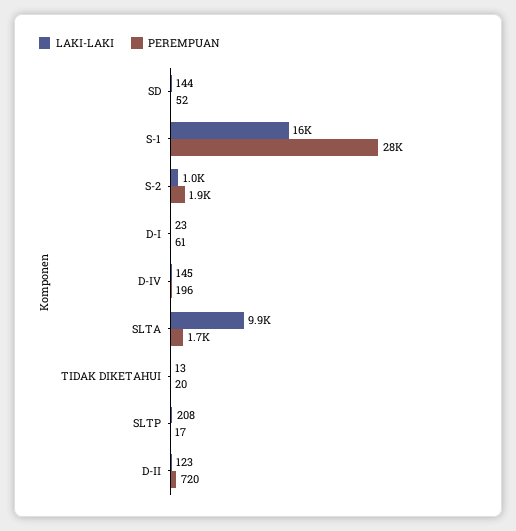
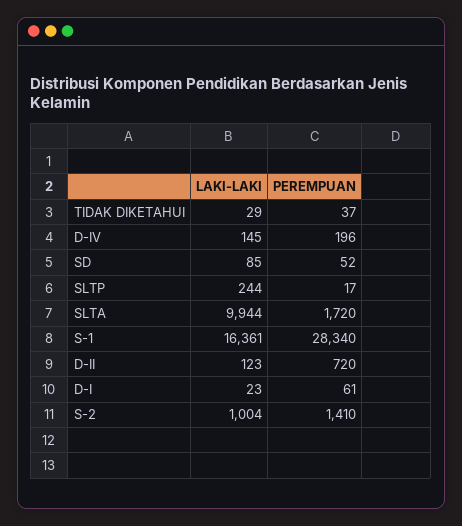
LAKI-LAKI, SD: 144 -> 85
PEREMPUAN, S-2: 1900 -> 1410
LAKI-LAKI, TIDAK DIKETAHUI: 13 -> 29
PEREMPUAN, TIDAK DIKETAHUI: 20 -> 37
LAKI-LAKI, SLTP: 208 -> 244

